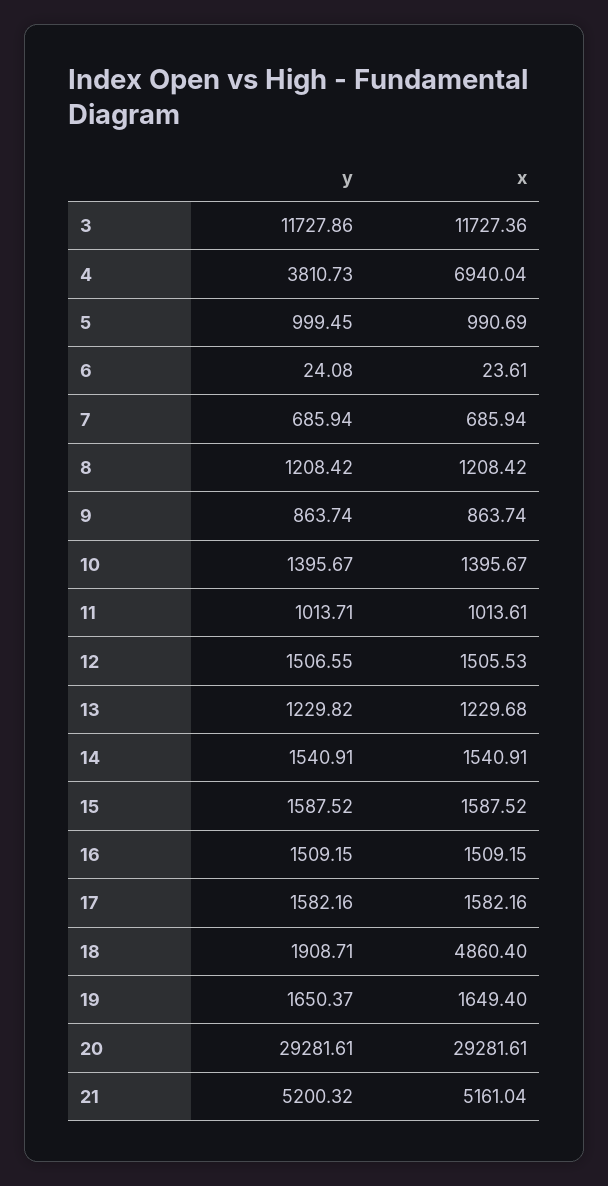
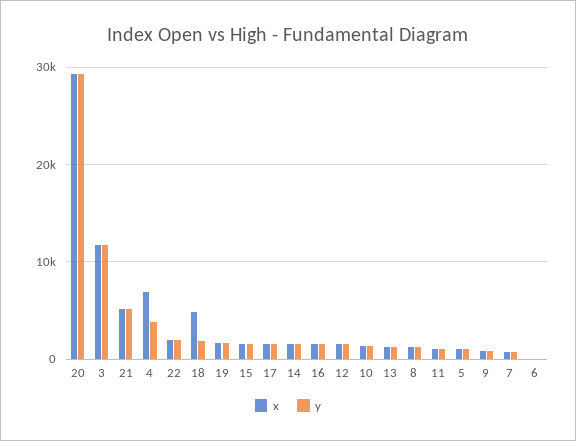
x, 22: none -> 2000
y, 22: none -> 2000

